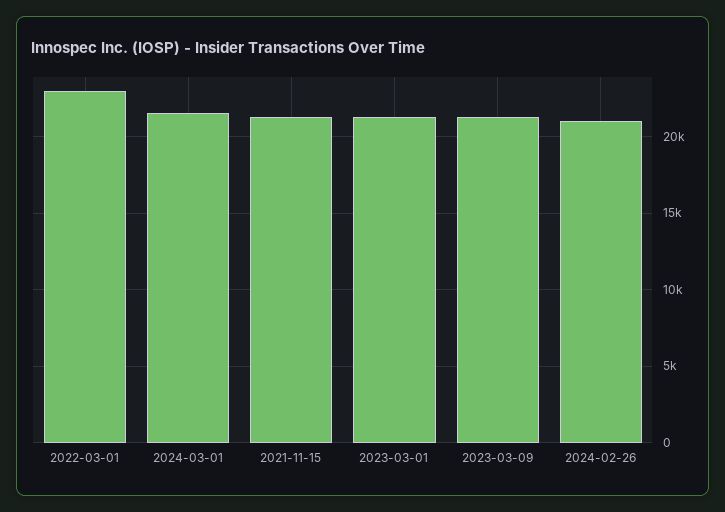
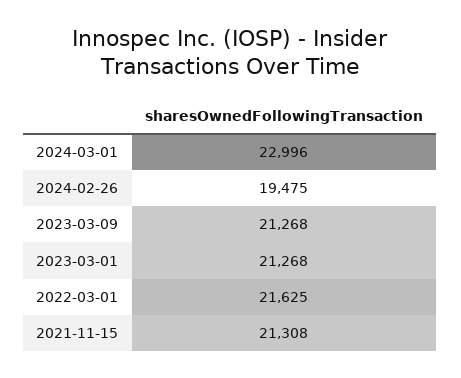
2022-03-01: 23000 -> 21625
2024-03-01: 21500 -> 22996
2024-02-26: 21000 -> 19475

